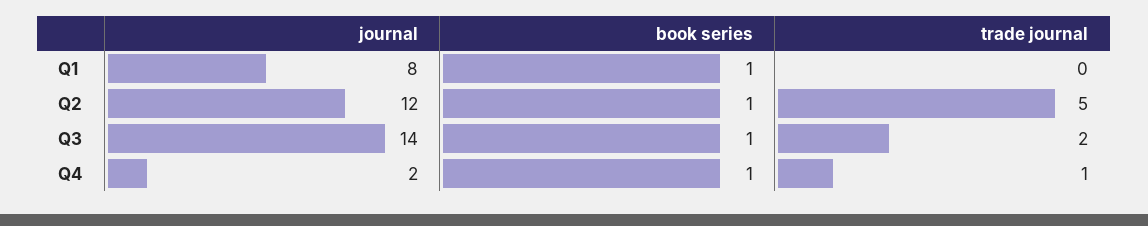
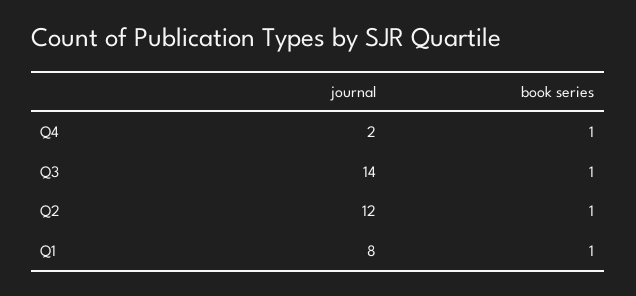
trade journal, Q1: 0 -> none
trade journal, Q2: 5 -> none
trade journal, Q3: 2 -> none
trade journal, Q4: 1 -> none

